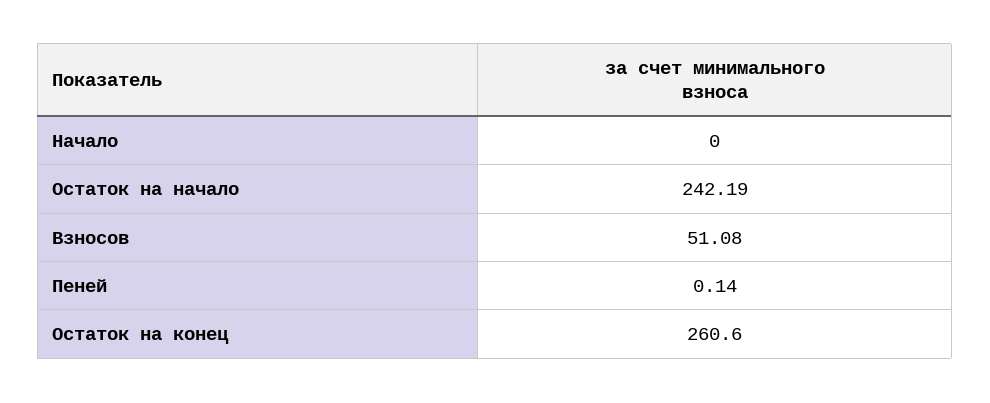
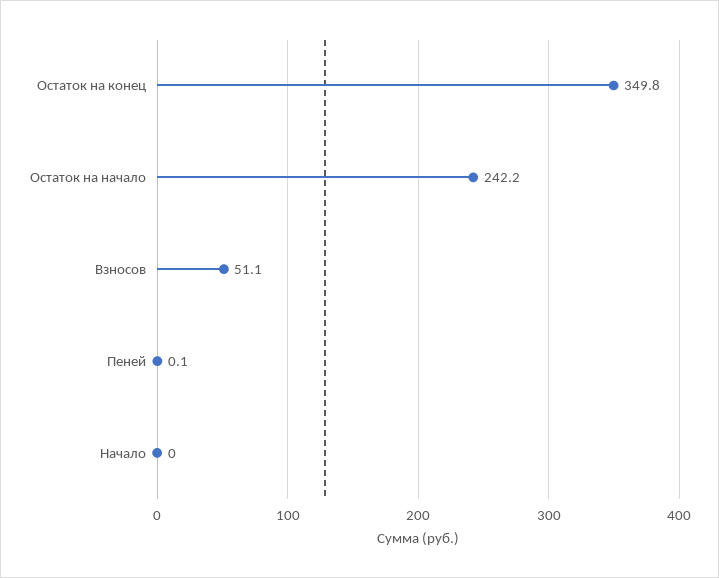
Остаток на конец: 260.6 -> 349.8

